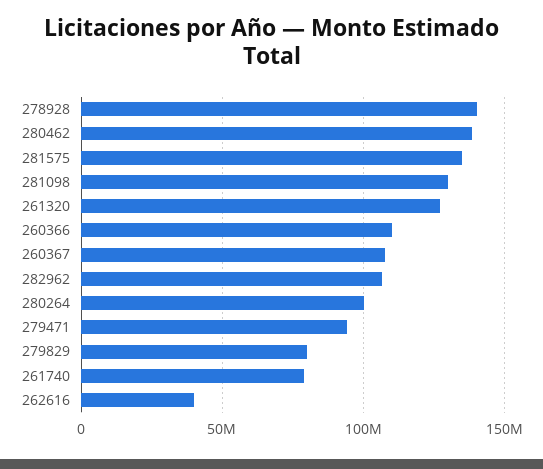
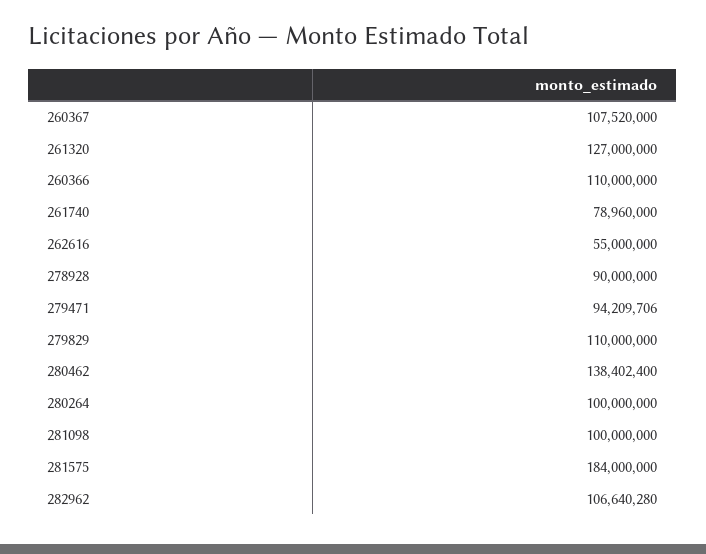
278928: 140000000 -> 90000000
281575: 135000000 -> 184000000
281098: 130000000 -> 100000000
279829: 80000000 -> 110000000
262616: 40000000 -> 55000000

